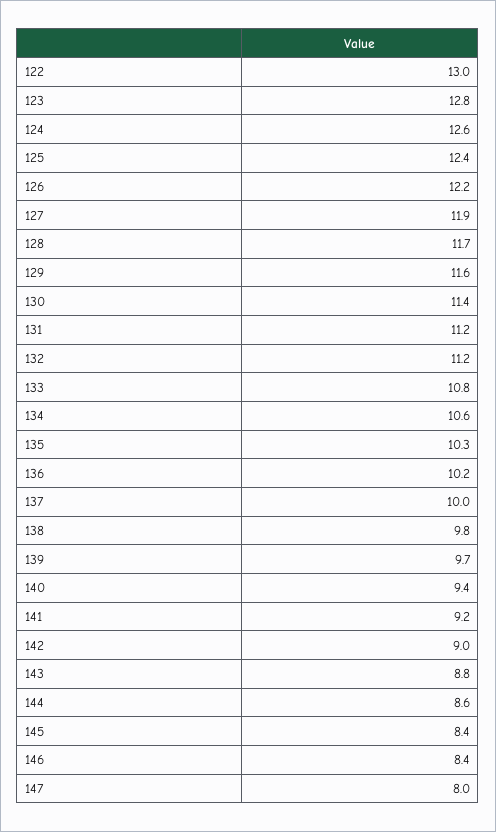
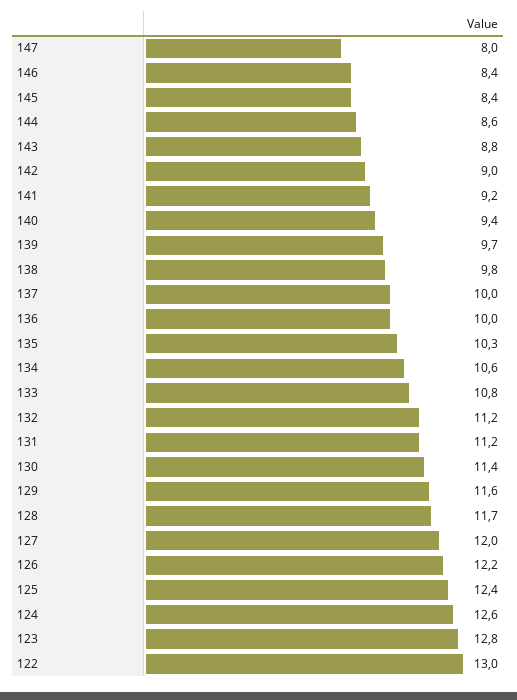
127: 11.9 -> 12
136: 10.2 -> 10

